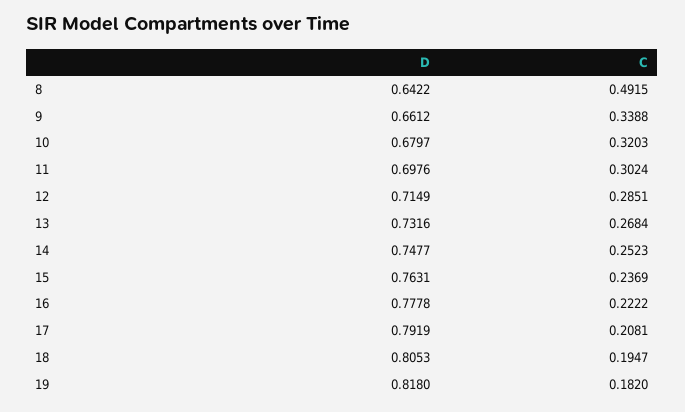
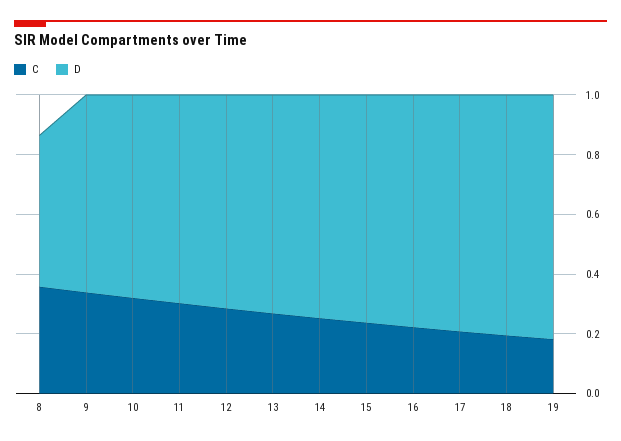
D, 8: 0.6422 -> 0.5
C, 8: 0.4915 -> 0.35

